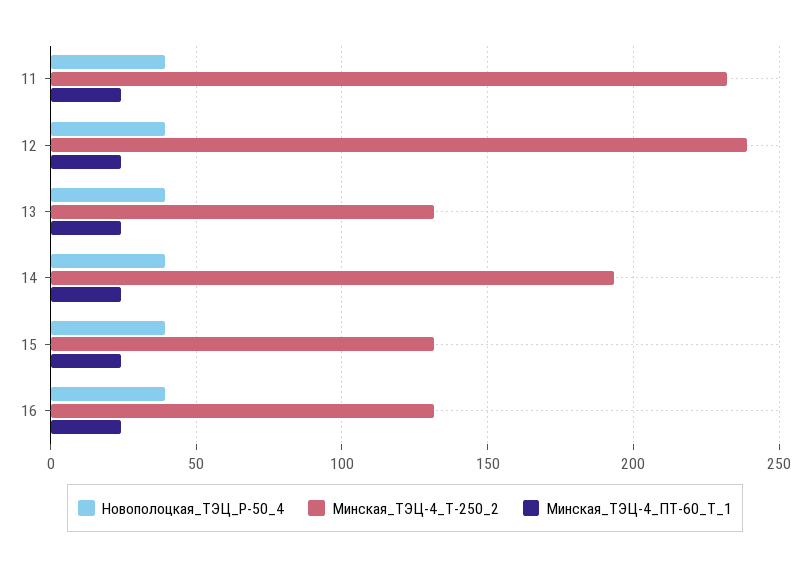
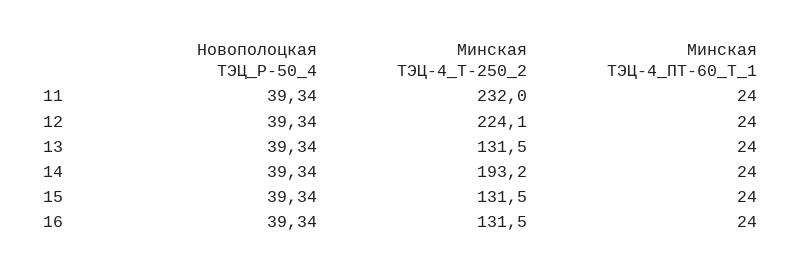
Минская_ТЭЦ-4_Т-250_2, 12: 240 -> 224.1

